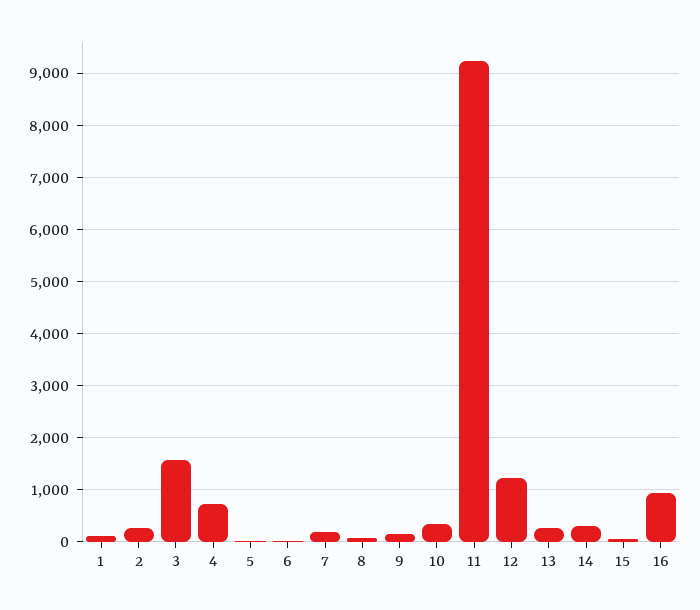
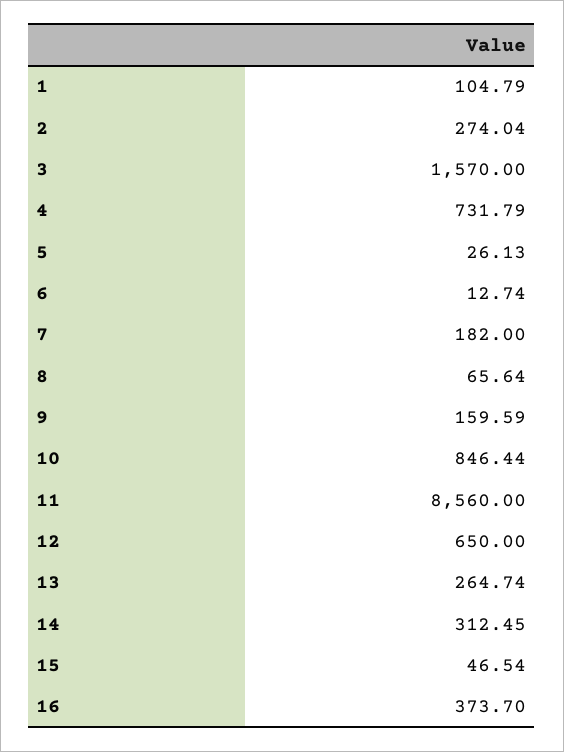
10: 400 -> 846.44
11: 9200 -> 8560
12: 1200 -> 650
16: 1000 -> 373.7

